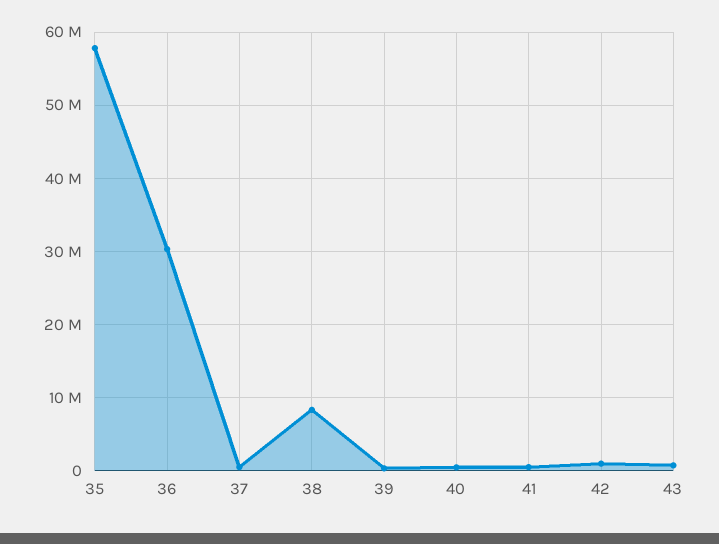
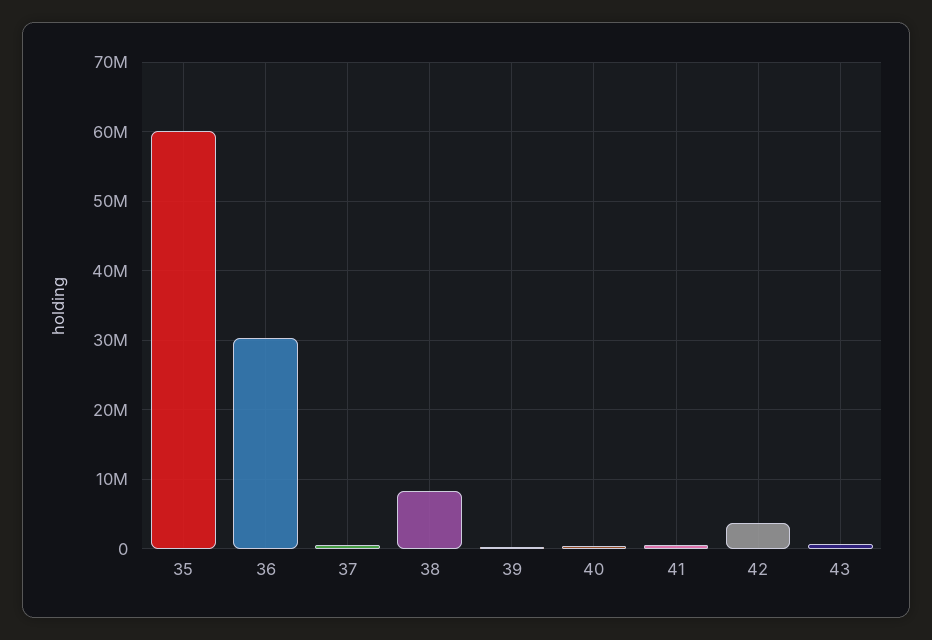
35: 58000000 -> 60000000
42: 1000000 -> 4000000

